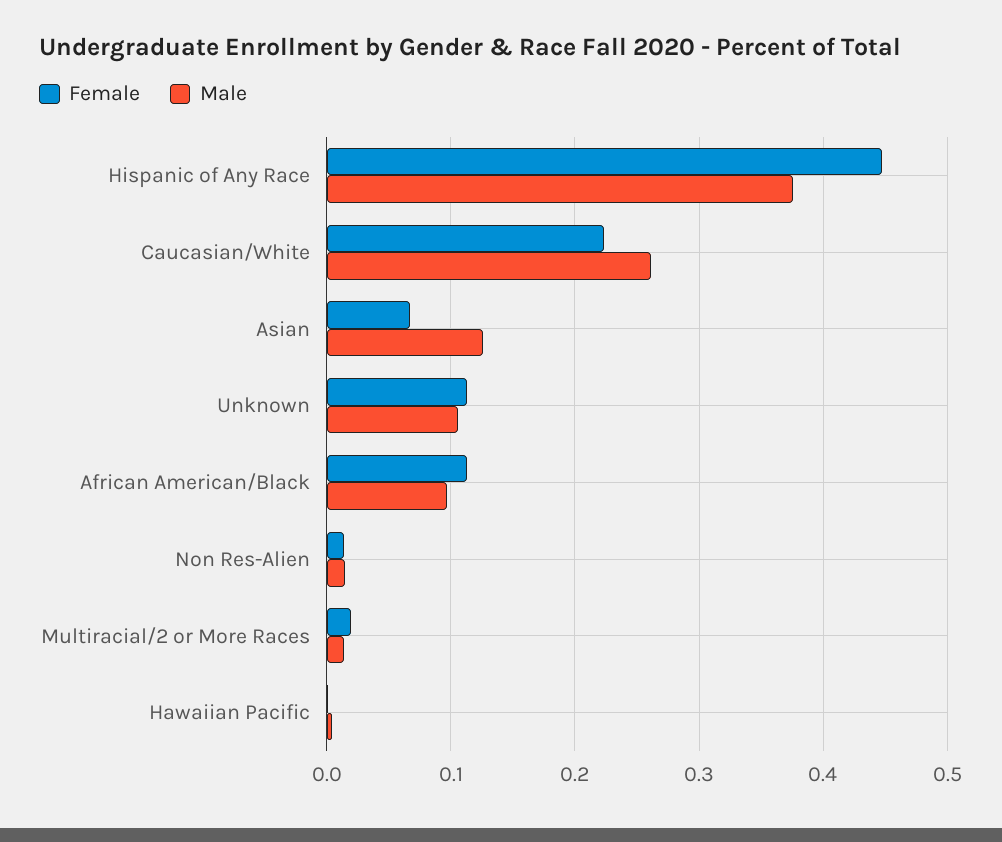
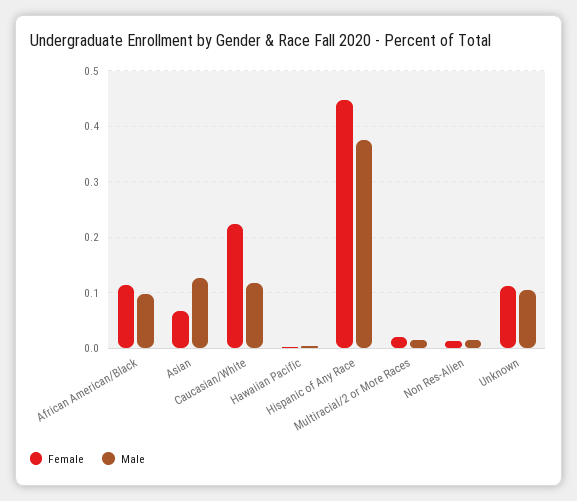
Male, Caucasian/White: 0.26 -> 0.12

